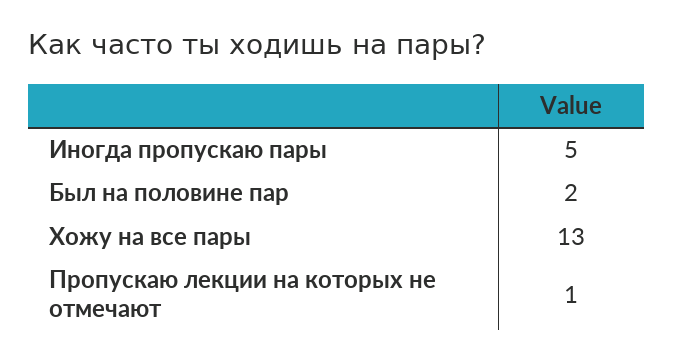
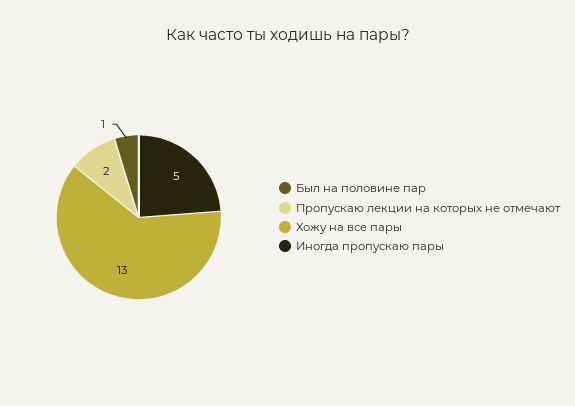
Был на половине пар: 2 -> 1
Пропускаю лекции на которых не отмечают: 1 -> 2

